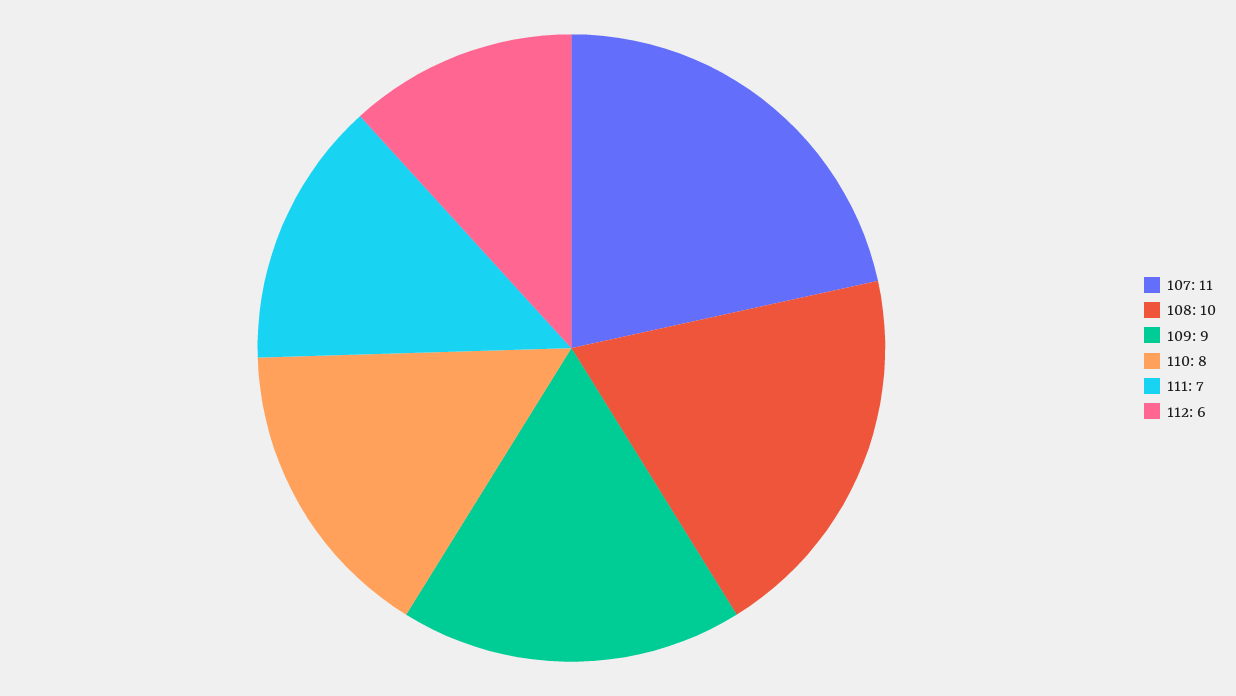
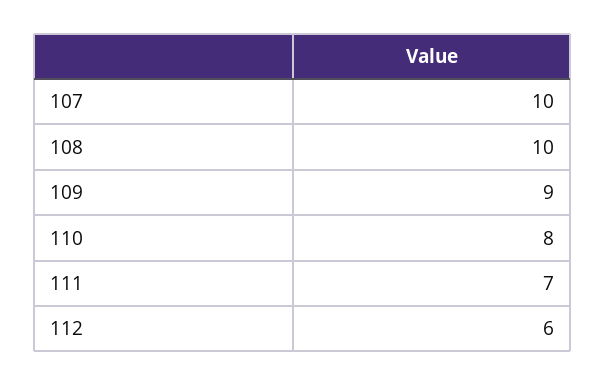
107: 11 -> 10

